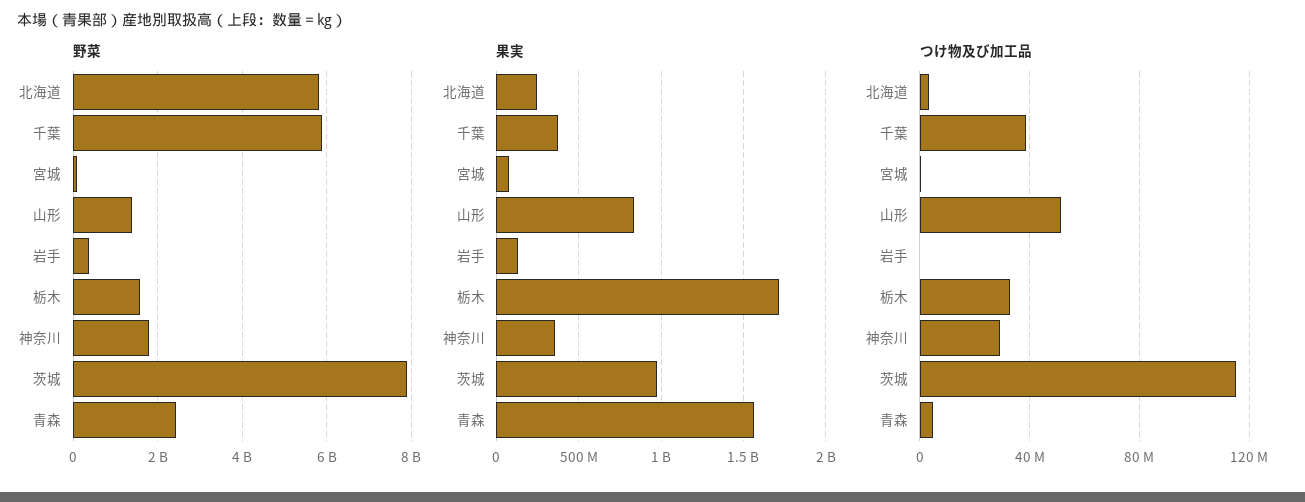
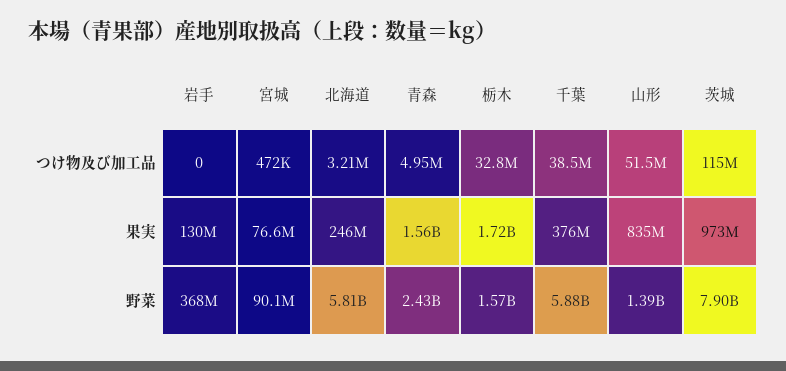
野菜, 神奈川: 1800000000 -> none
果実, 神奈川: 350000000 -> none
つけ物及び加工品, 神奈川: 30000000 -> none

